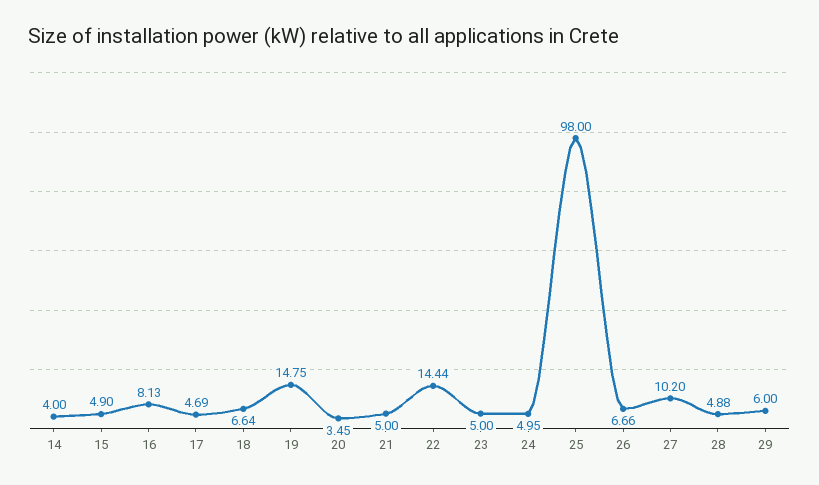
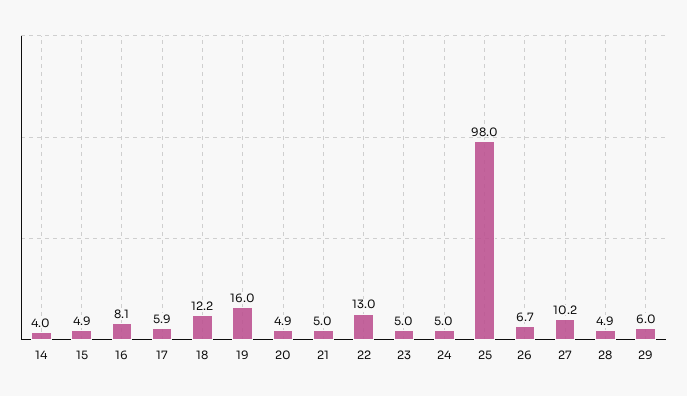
17: 4.69 -> 5.9
18: 6.64 -> 12.2
19: 14.75 -> 16
20: 3.45 -> 4.9
22: 14.44 -> 13

